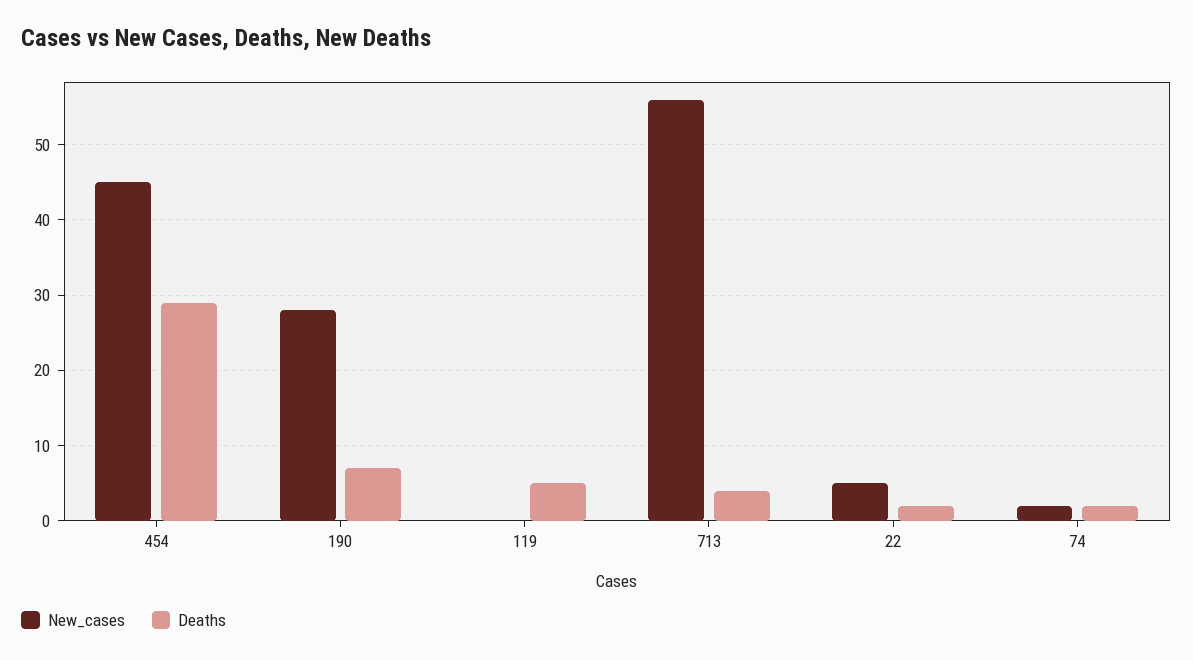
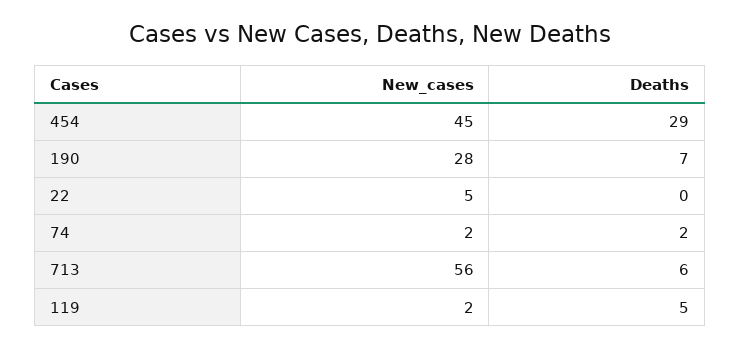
New_cases, 119: 0 -> 2
Deaths, 713: 4 -> 6
Deaths, 22: 2 -> 0

